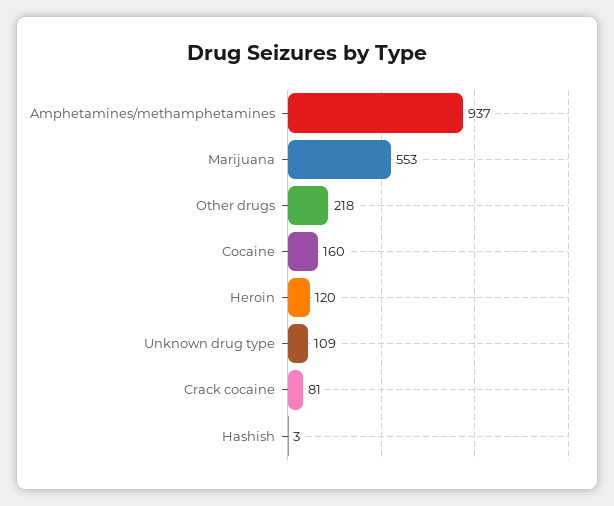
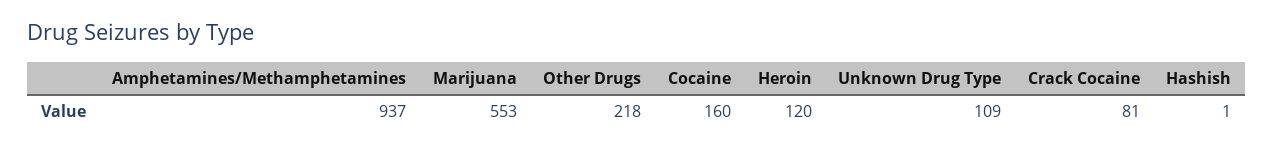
Hashish: 3 -> 1

